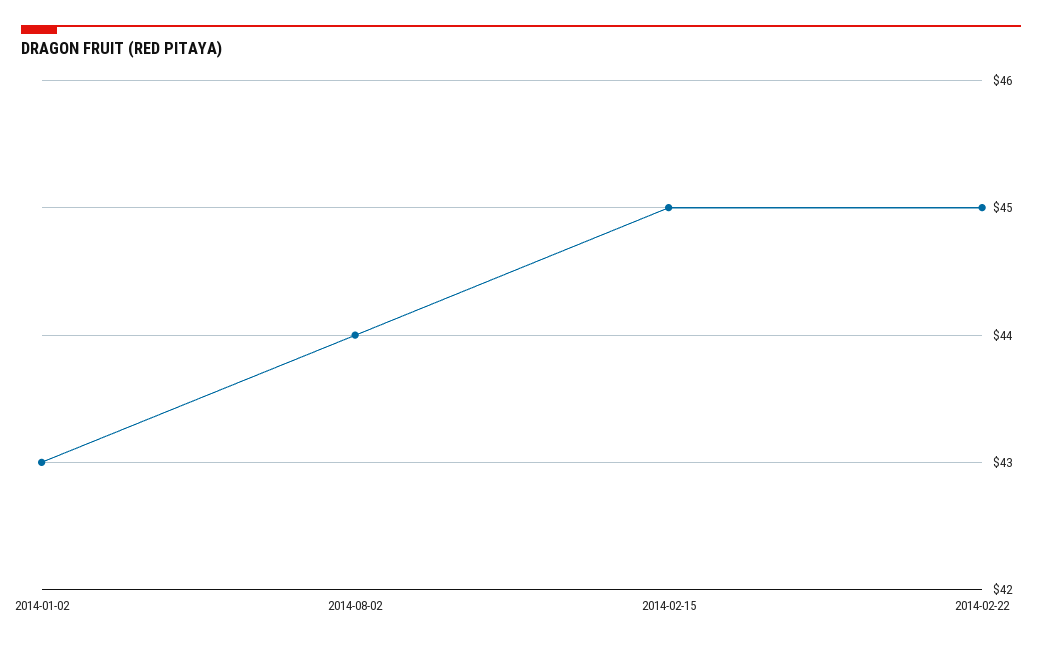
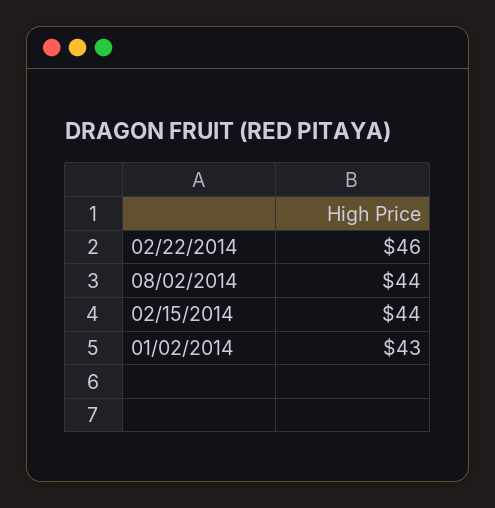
2014-02-15: 45 -> 44
2014-02-22: 45 -> 46

